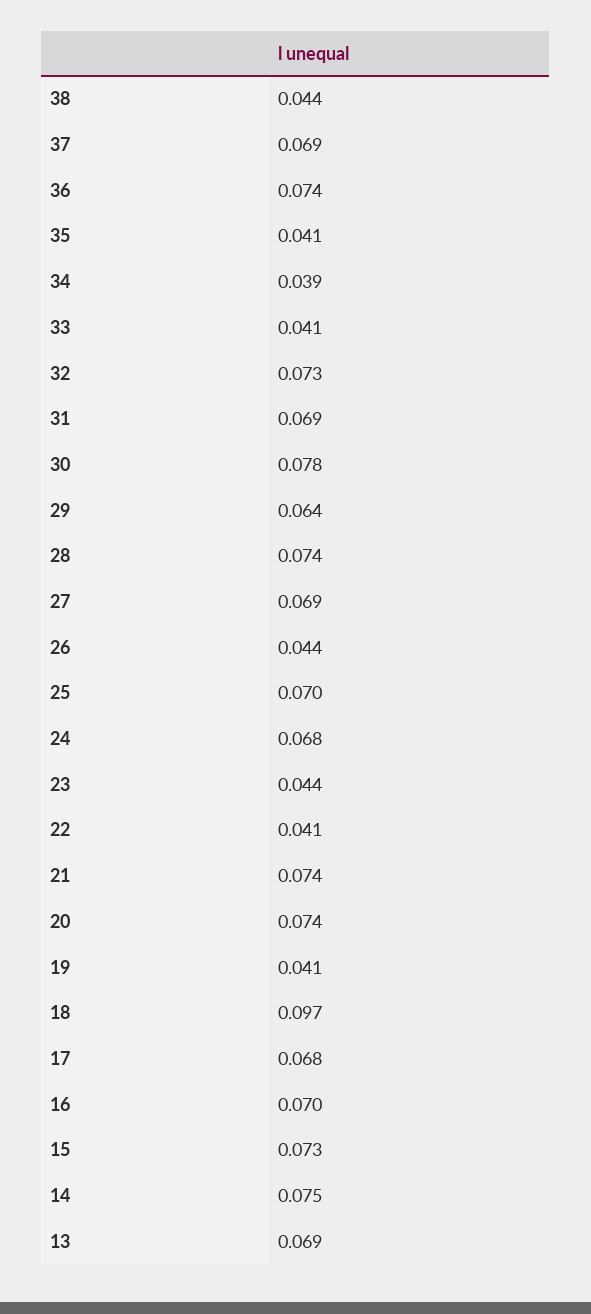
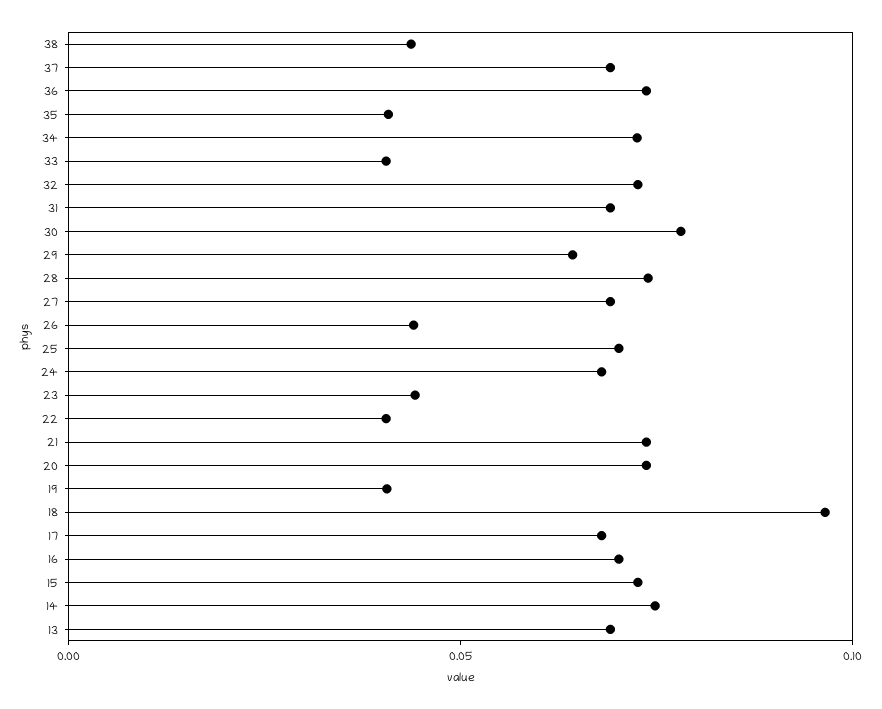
34: 0.039 -> 0.07

